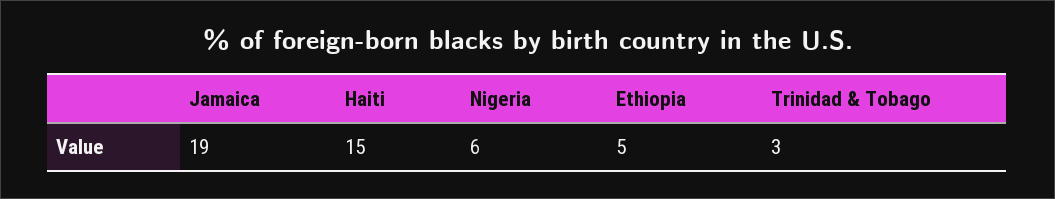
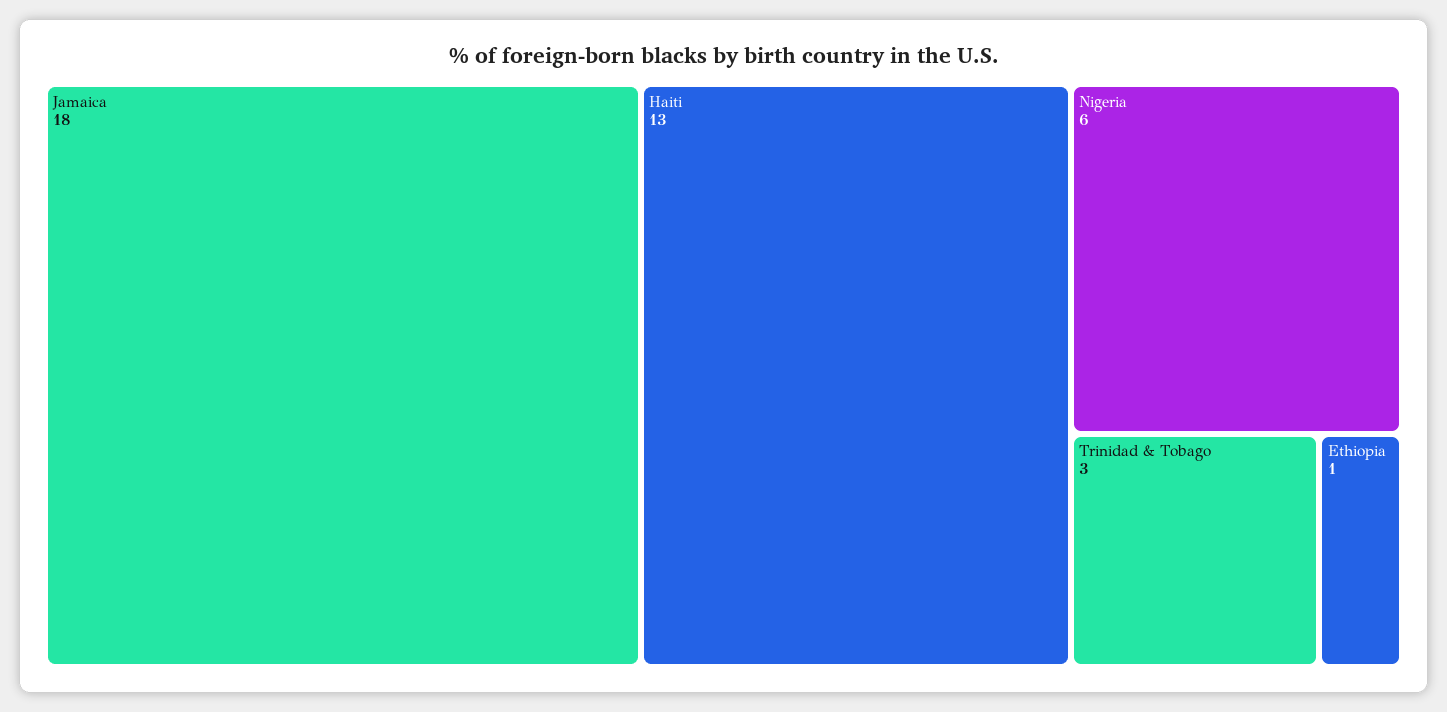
Jamaica: 19 -> 18
Haiti: 15 -> 13
Ethiopia: 5 -> 1

